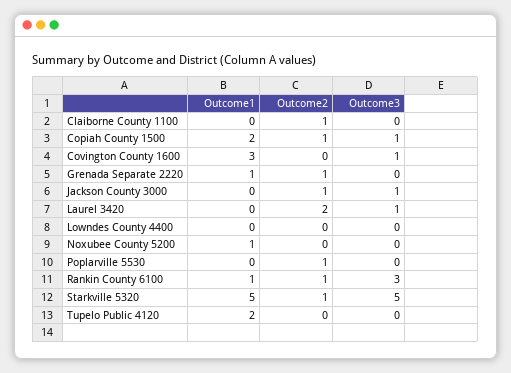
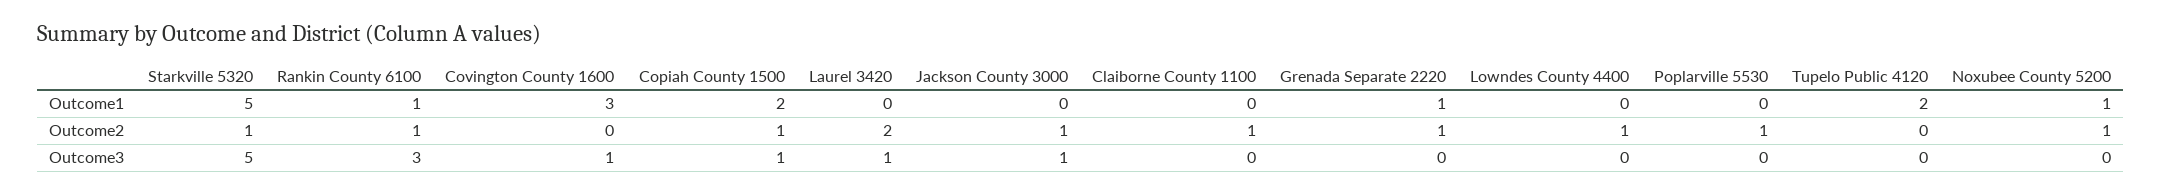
Outcome2, Lowndes County 4400: 0 -> 1
Outcome2, Noxubee County 5200: 0 -> 1

